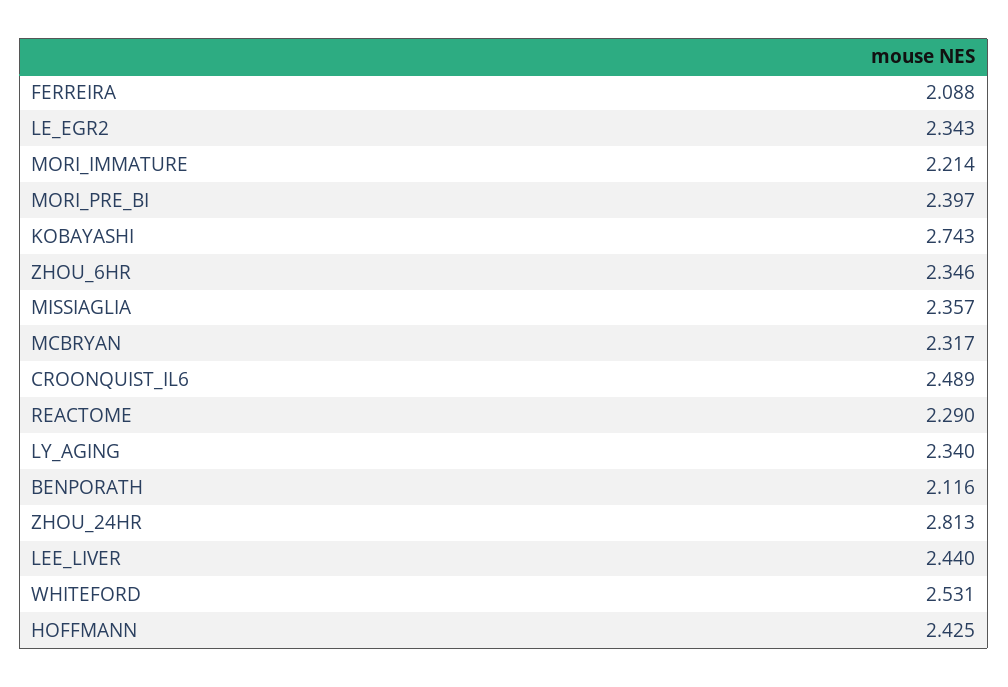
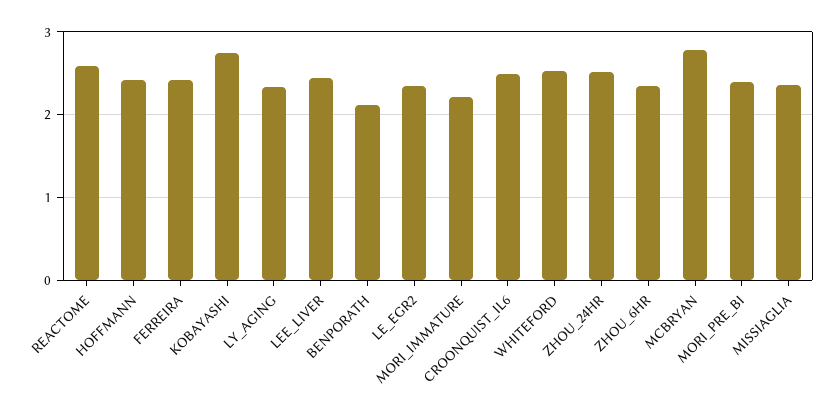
FERREIRA: 2.088 -> 2.4
MCBRYAN: 2.317 -> 2.8
REACTOME: 2.29 -> 2.6
ZHOU_24HR: 2.813 -> 2.5

